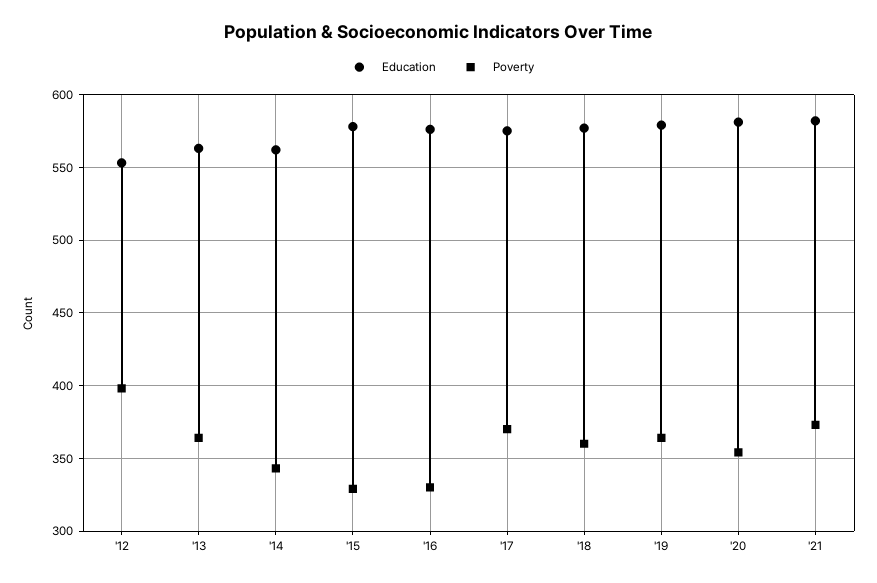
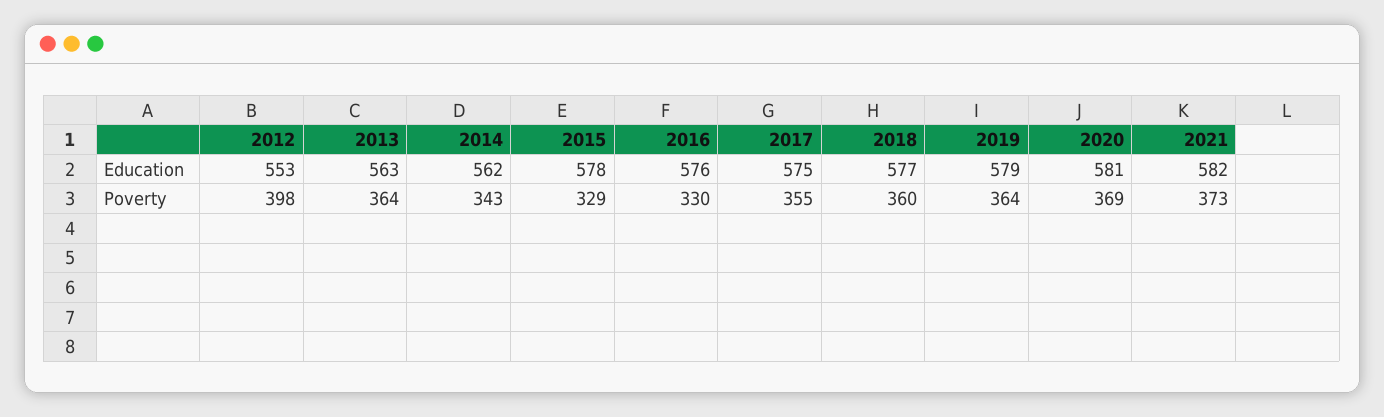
Poverty, '17: 370 -> 355
Poverty, '20: 355 -> 369

